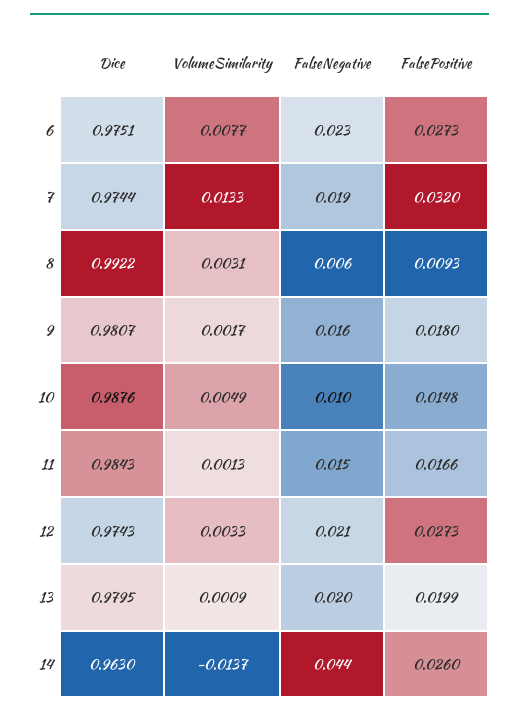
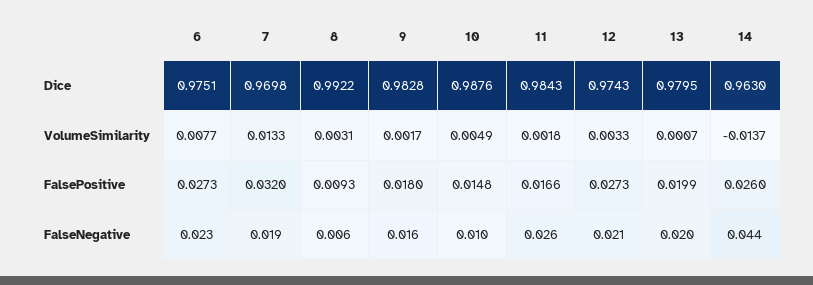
Dice, 7: 0.9744 -> 0.9698
Dice, 9: 0.9807 -> 0.9828
VolumeSimilarity, 11: 0.0013 -> 0.0018
FalseNegative, 11: 0.015 -> 0.026
VolumeSimilarity, 13: 0.0009 -> 0.0007

